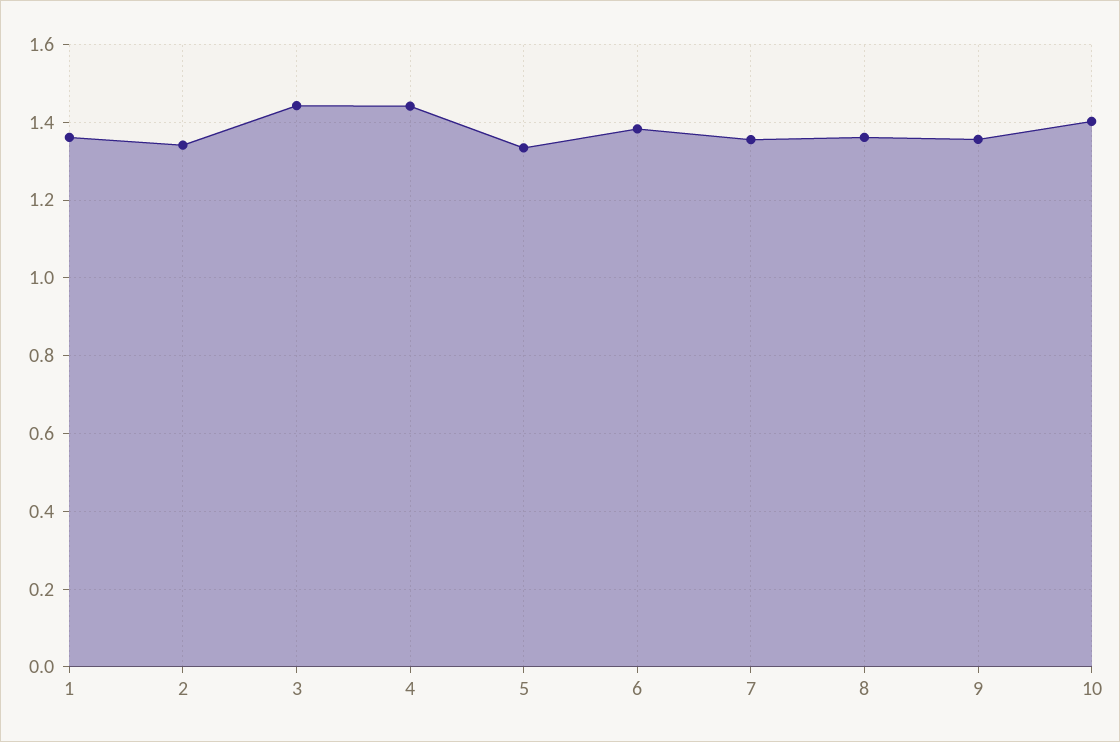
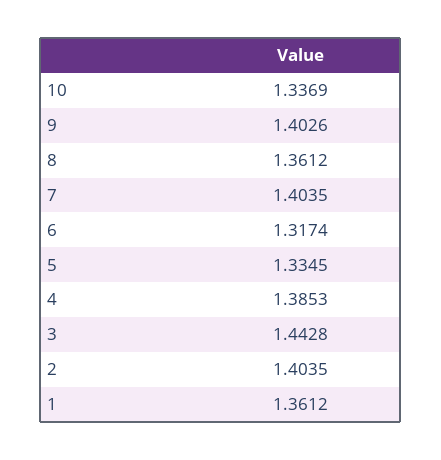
2: 1.34 -> 1.4035
4: 1.44 -> 1.3853
6: 1.38 -> 1.3174
7: 1.36 -> 1.4035
9: 1.36 -> 1.4026
10: 1.4 -> 1.3369

